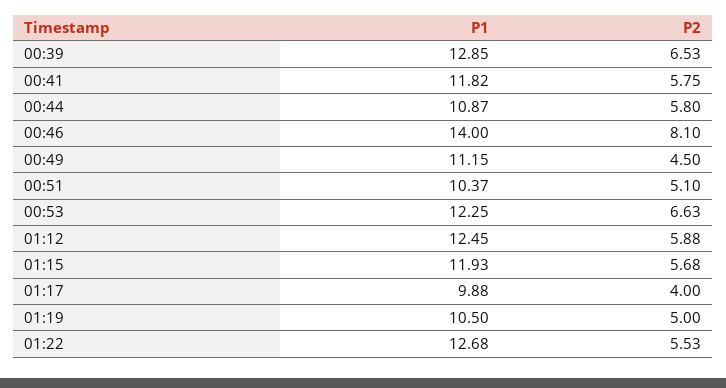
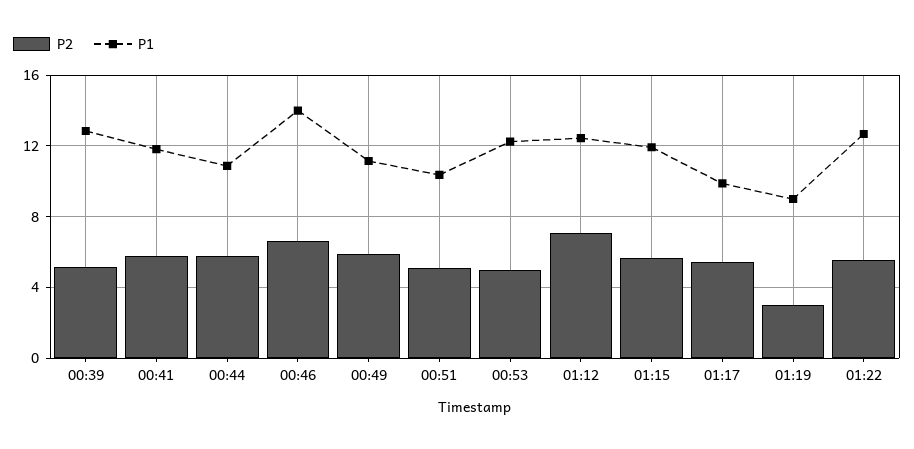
P2, 00:39: 6.53 -> 5
P2, 00:46: 8.1 -> 6.5
P2, 00:49: 4.5 -> 6
P2, 00:53: 6.63 -> 5
P2, 01:12: 5.88 -> 7
P2, 01:17: 4 -> 5.5
P1, 01:19: 10.5 -> 9
P2, 01:19: 5 -> 3

